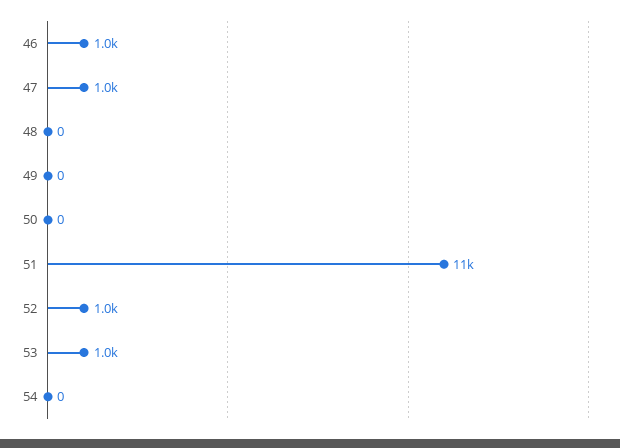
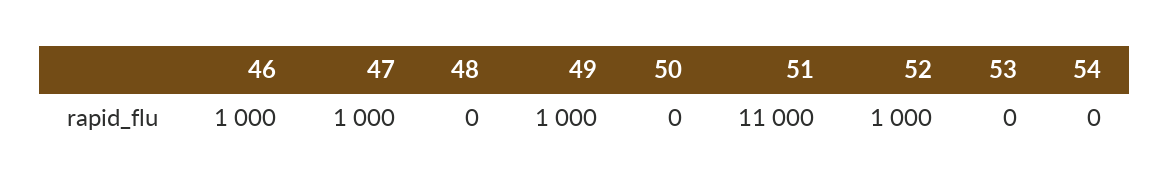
49: 0 -> 1000
53: 1000 -> 0

